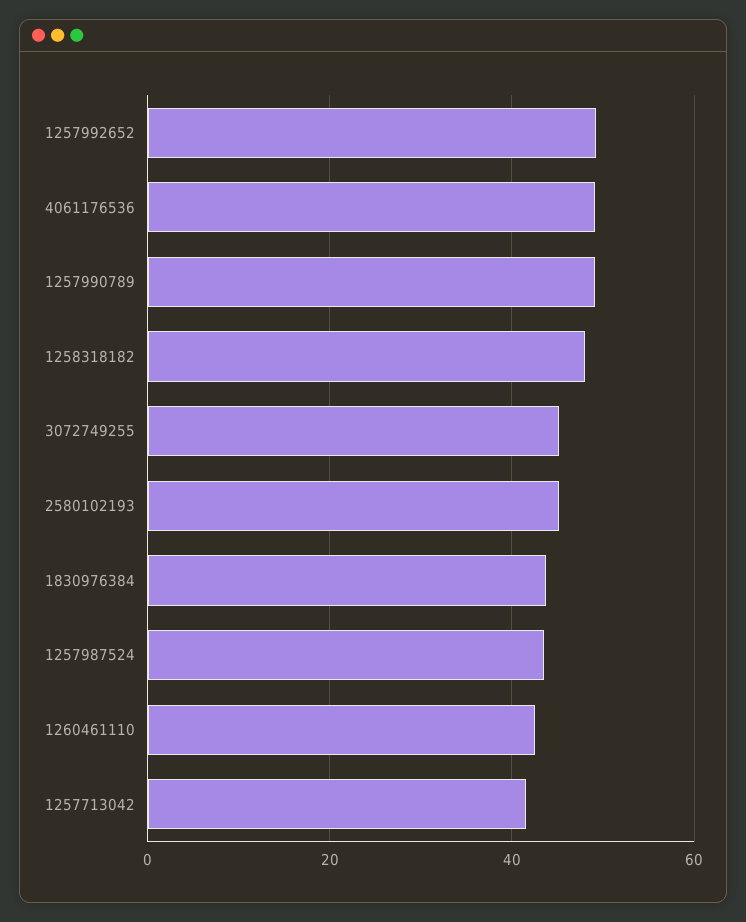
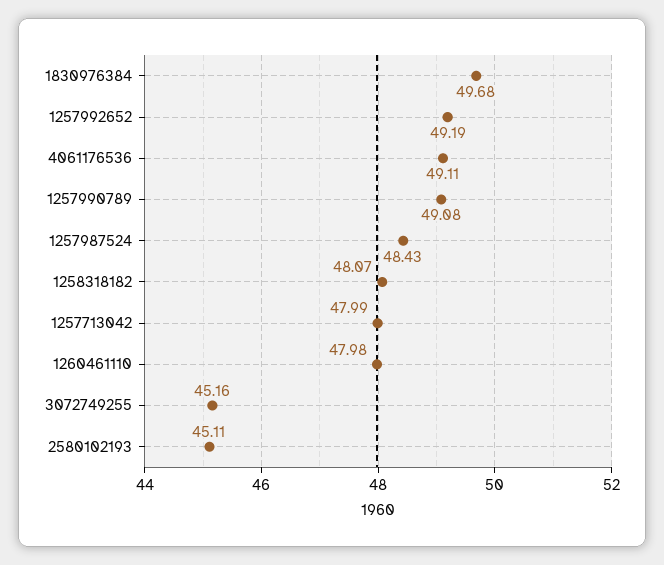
1830976384: 44 -> 49.68
1257987524: 44 -> 48.43
1260461110: 42 -> 47.98
1257713042: 42 -> 47.99

